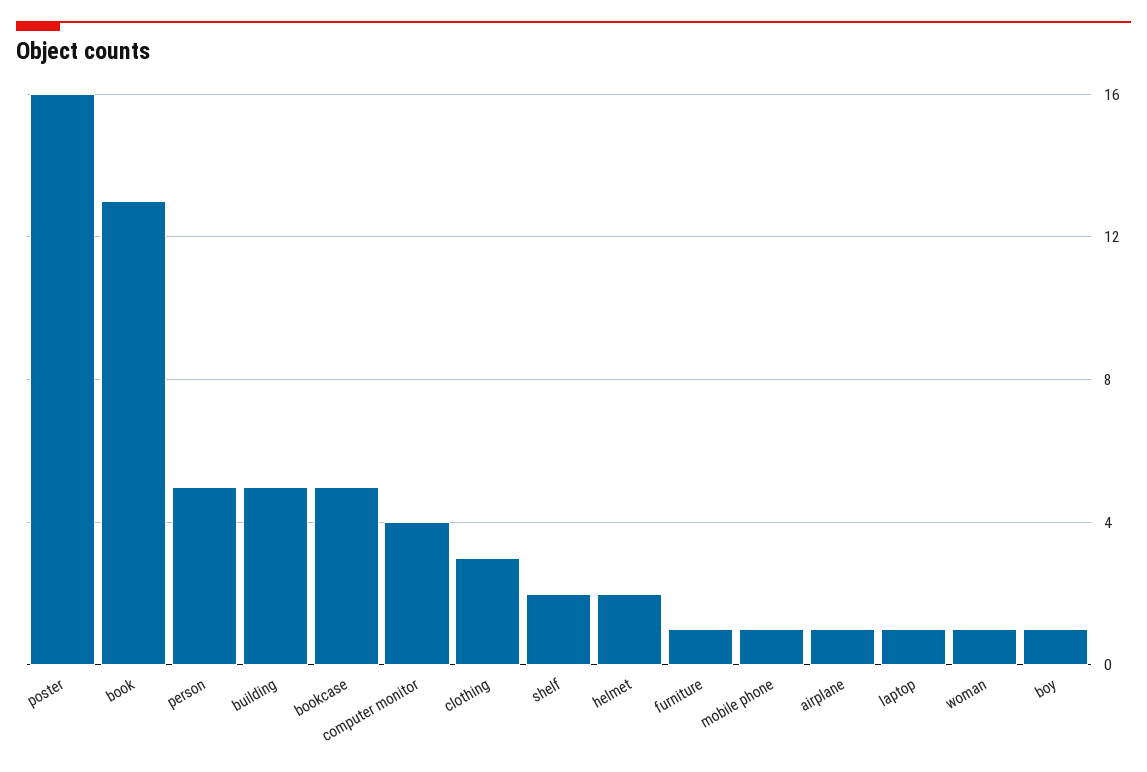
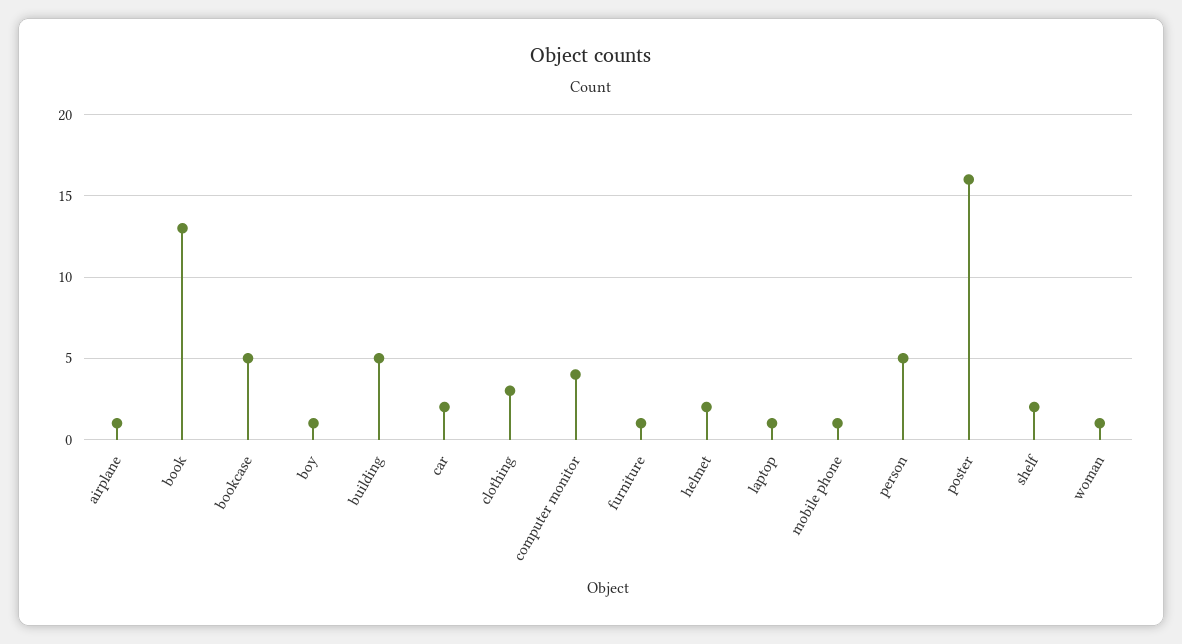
car: none -> 2

